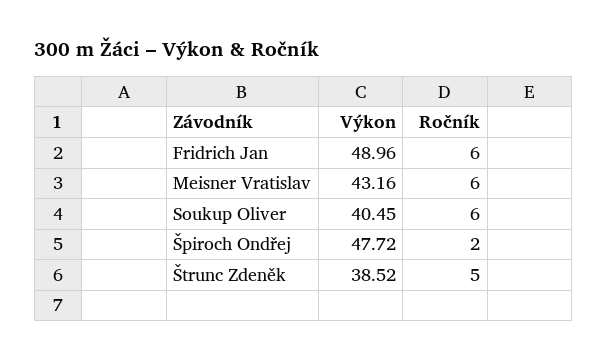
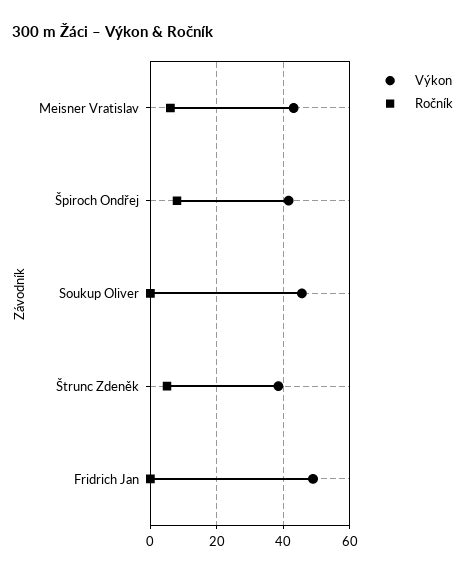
Ročník, Fridrich Jan: 6 -> 0
Výkon, Soukup Oliver: 40.45 -> 46
Ročník, Soukup Oliver: 6 -> 0
Výkon, Špiroch Ondřej: 47.72 -> 42
Ročník, Špiroch Ondřej: 2 -> 8

